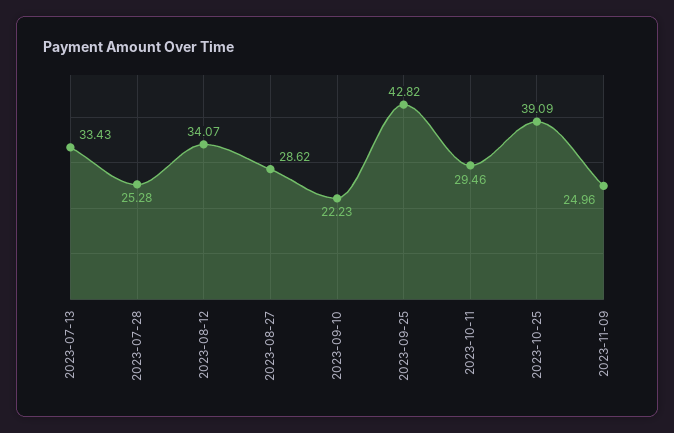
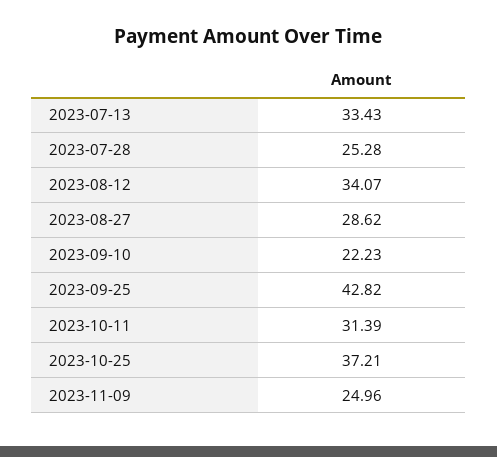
2023-10-11: 29.46 -> 31.39
2023-10-25: 39.09 -> 37.21

